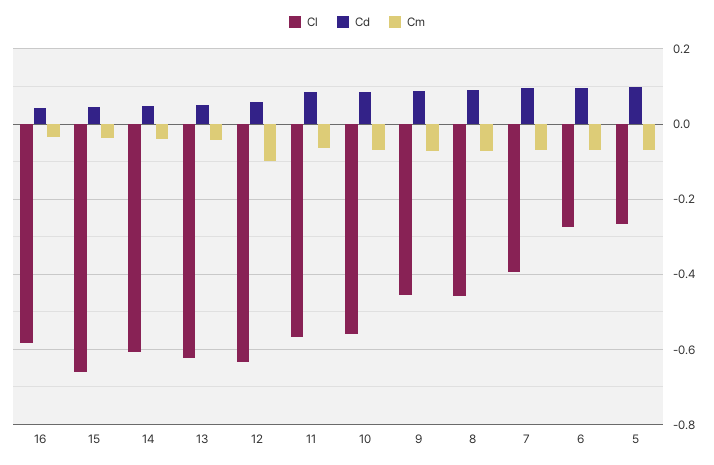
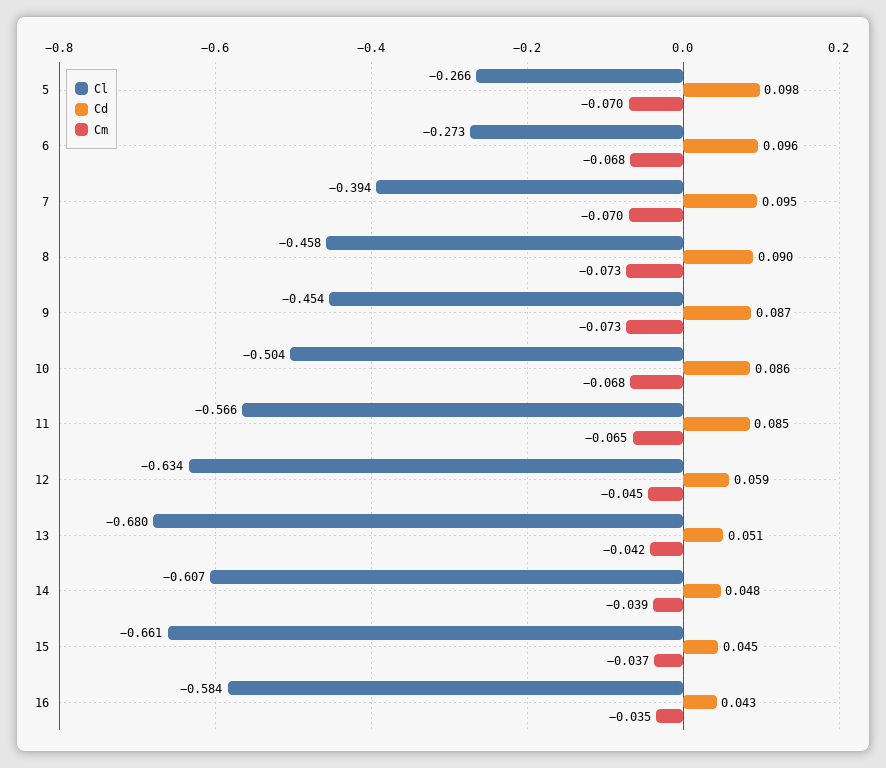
Cl, 13: -0.62 -> -0.68
Cm, 12: -0.1 -> -0.045
Cl, 10: -0.56 -> -0.504

